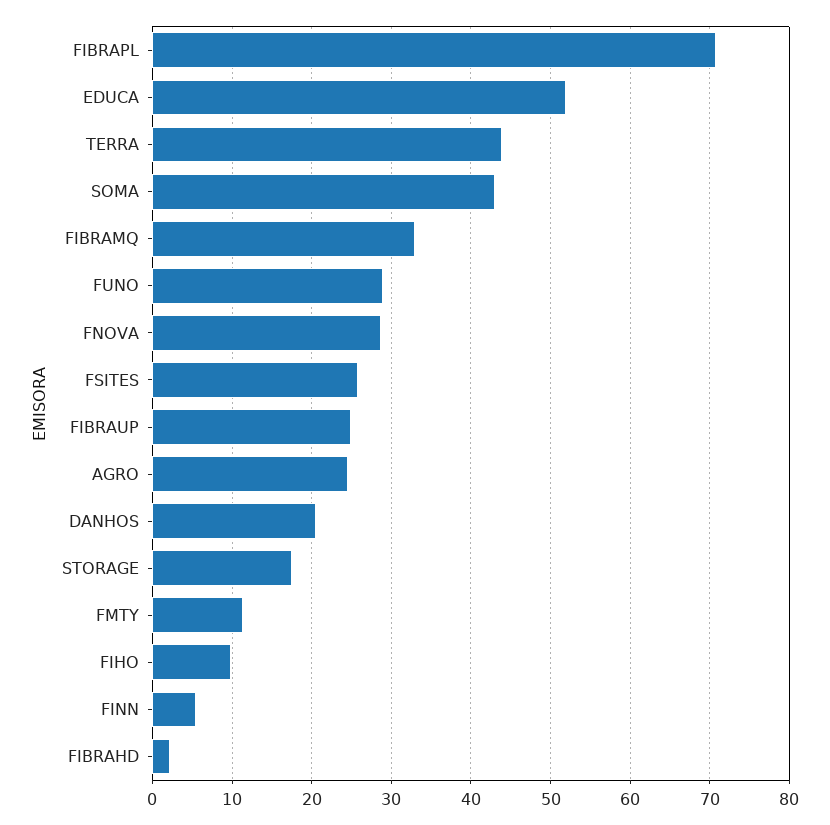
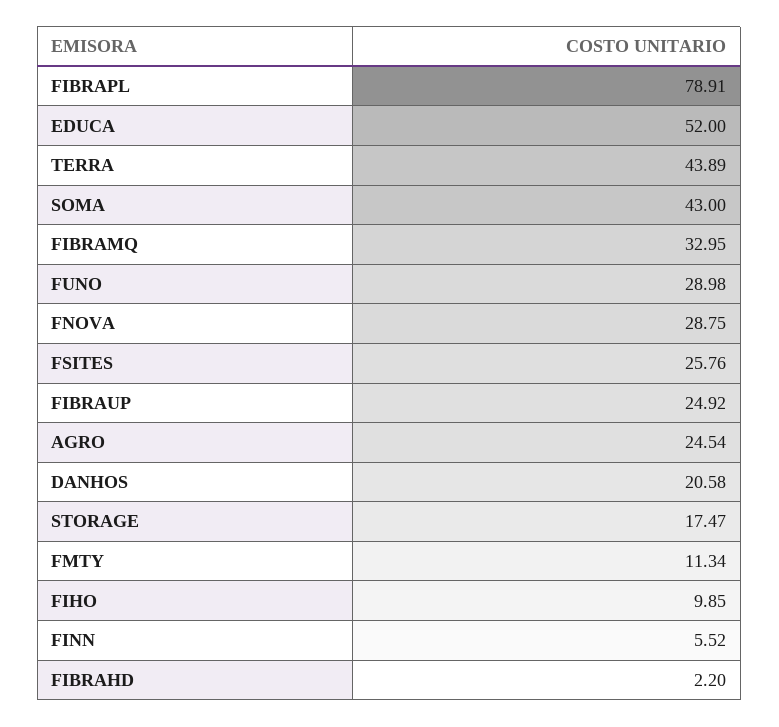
FIBRAPL: 71 -> 78.91

